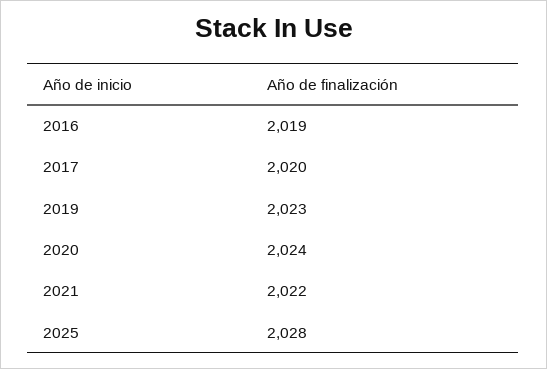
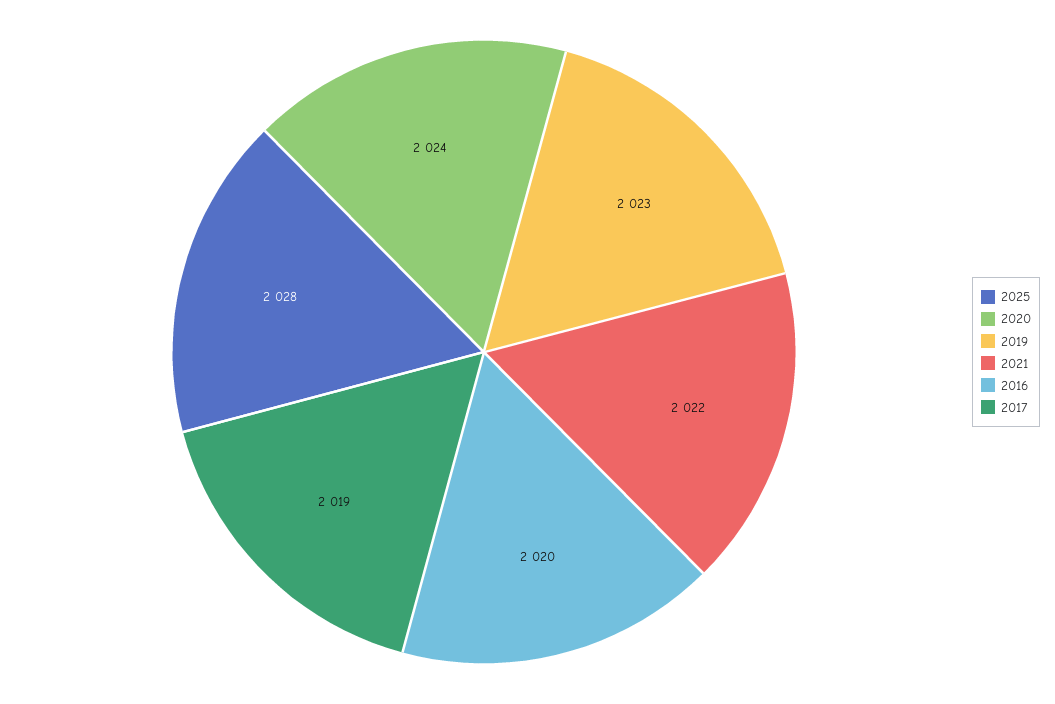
2016: 2019 -> 2020
2017: 2020 -> 2019

